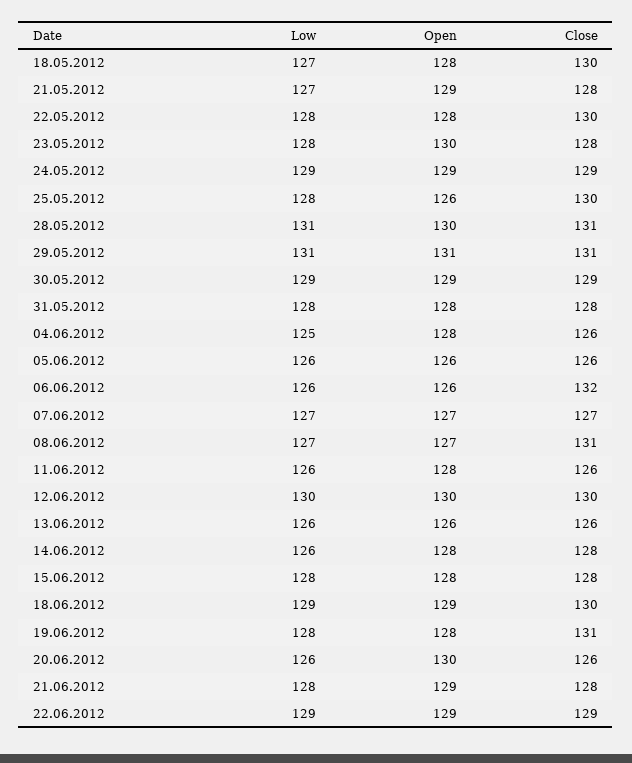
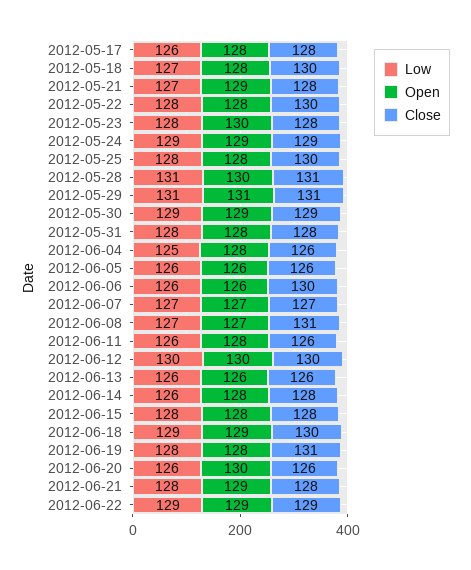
Open, 25.05.2012: 126 -> 128
Close, 06.06.2012: 132 -> 130
Low, 2012-05-17: none -> 126
Open, 2012-05-17: none -> 128
Close, 2012-05-17: none -> 128

